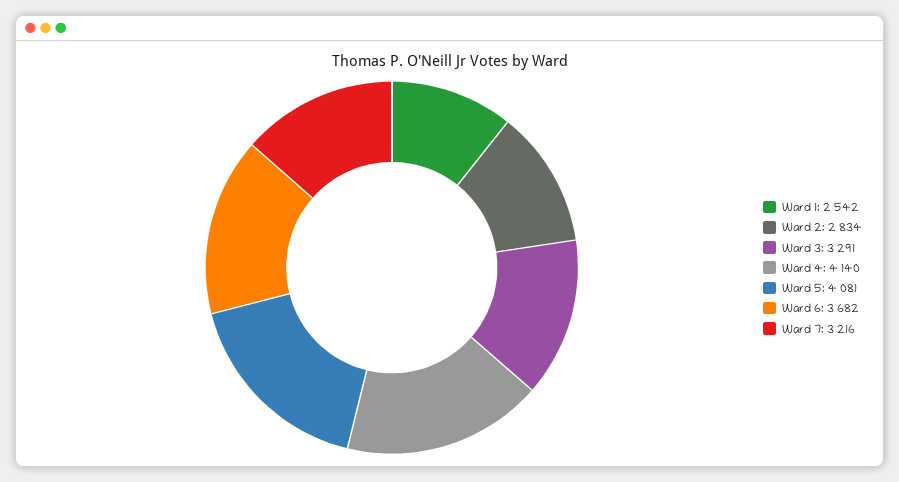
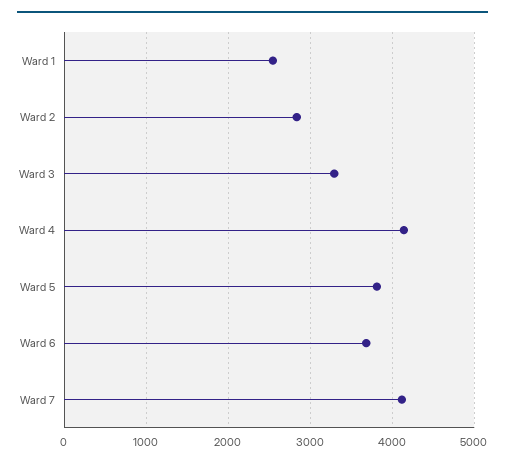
Ward 5: 4081 -> 3800
Ward 7: 3216 -> 4100

